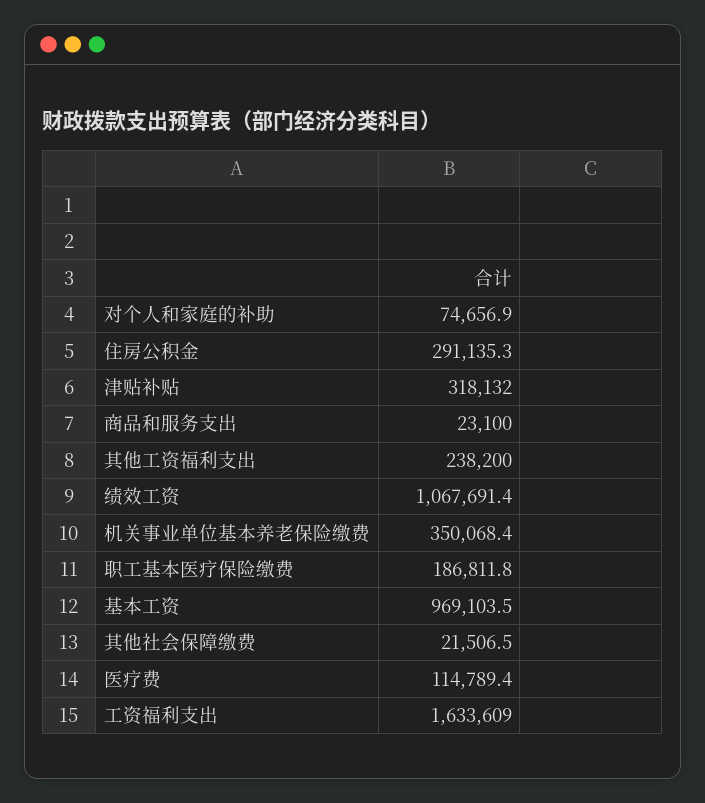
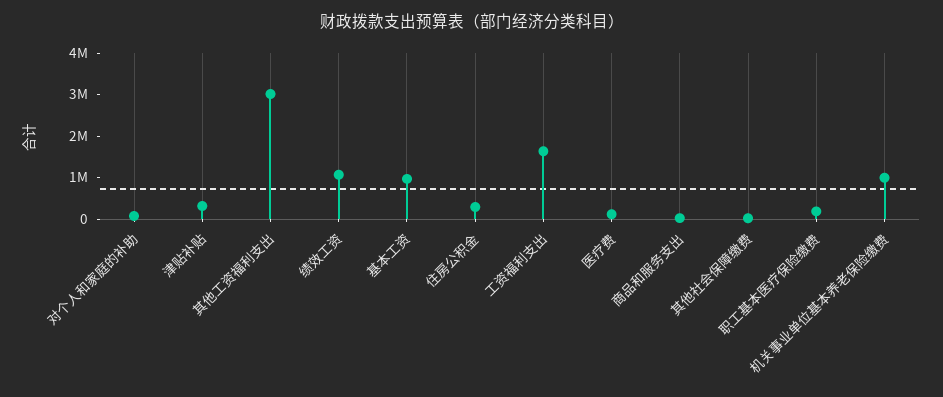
其他工资福利支出: 238200 -> 3000000
机关事业单位基本养老保险缴费: 350068.4 -> 1000000

